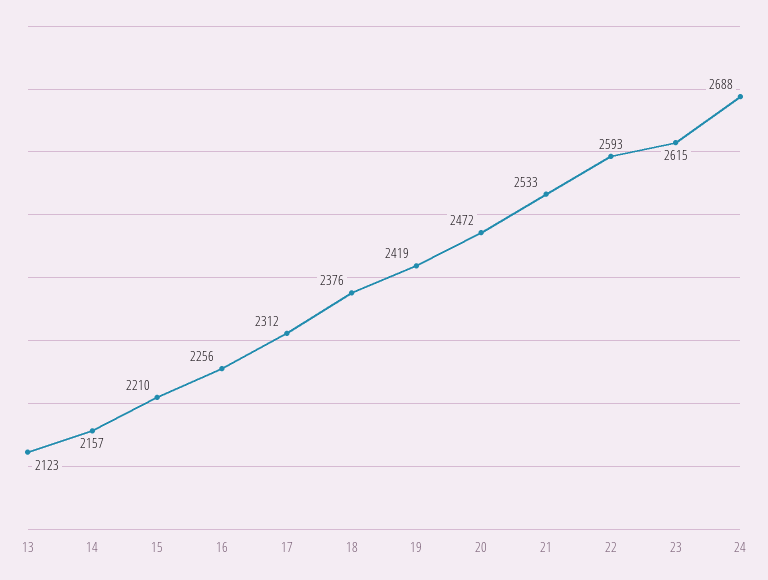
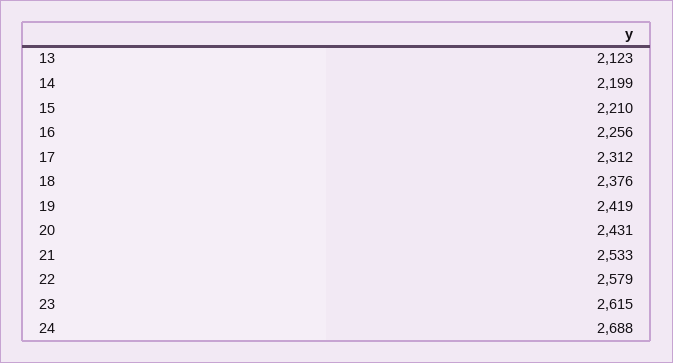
14: 2157 -> 2199
20: 2472 -> 2431
22: 2593 -> 2579

